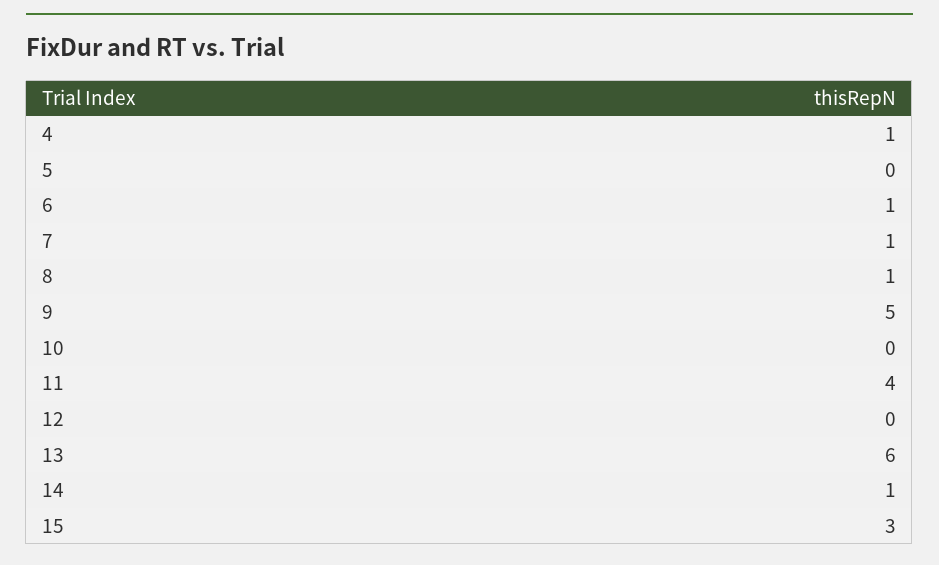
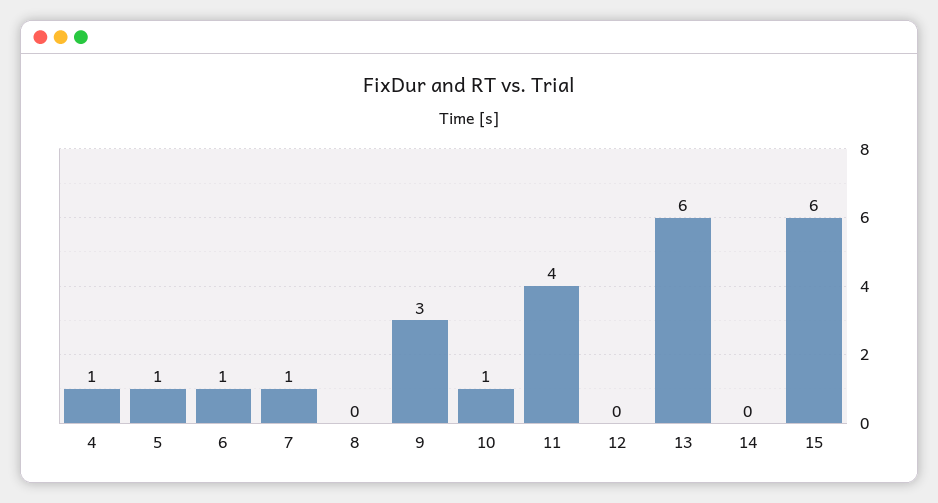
5: 0 -> 1
8: 1 -> 0
9: 5 -> 3
10: 0 -> 1
14: 1 -> 0
15: 3 -> 6

